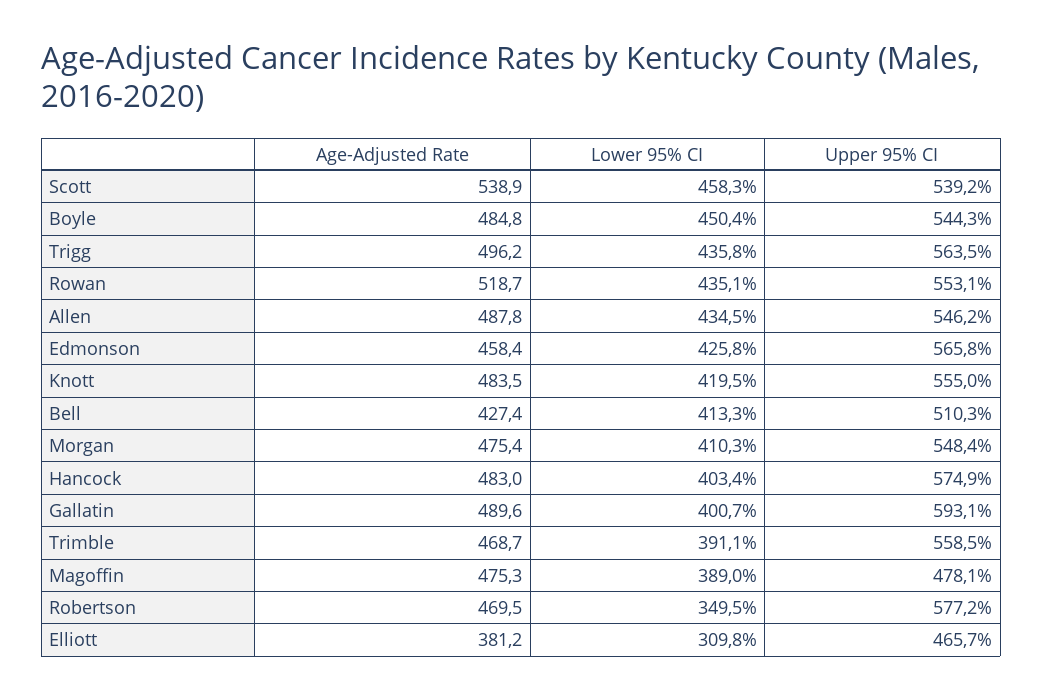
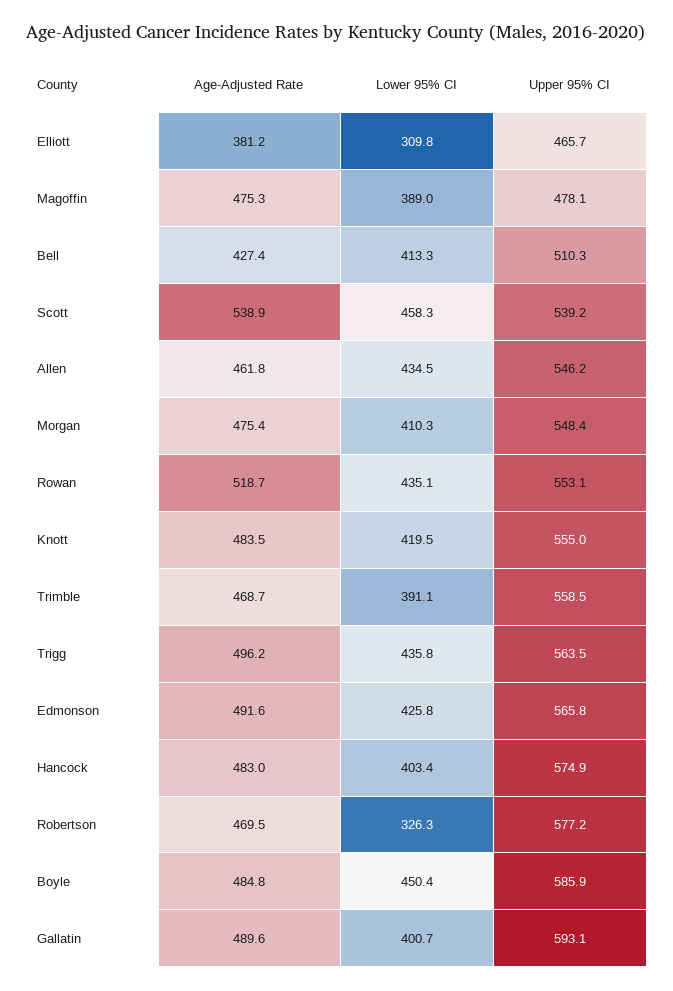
Upper 95% CI, Boyle: 544.3 -> 585.9
Age-Adjusted Rate, Allen: 487.8 -> 461.8
Age-Adjusted Rate, Edmonson: 458.4 -> 491.6
Lower 95% CI, Robertson: 349.5 -> 326.3

